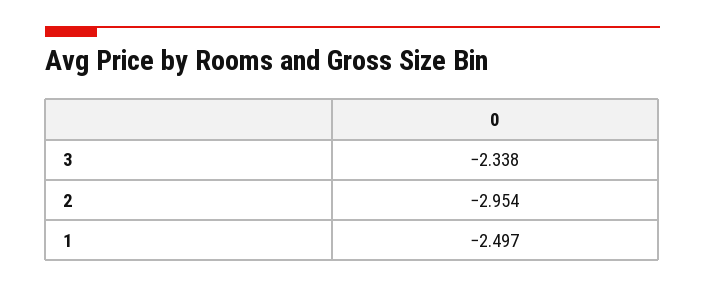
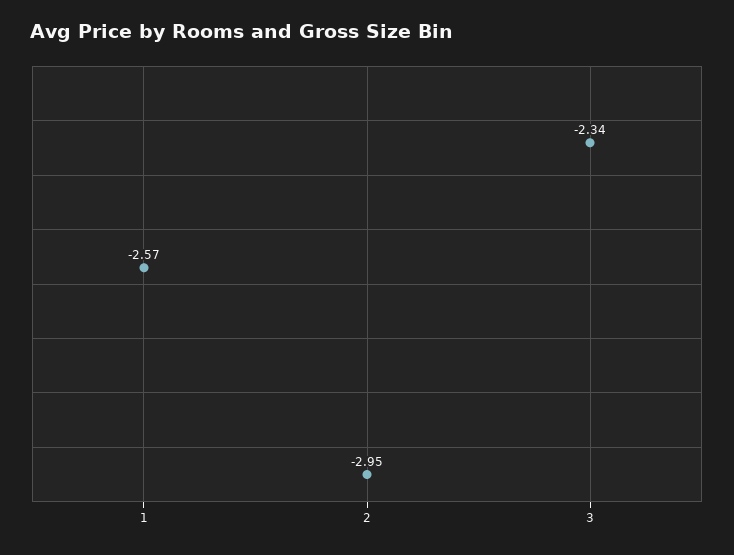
1: -2.497 -> -2.57

